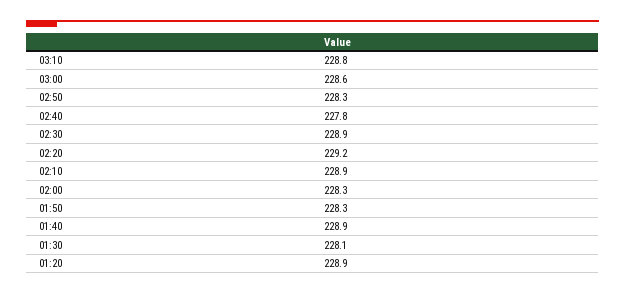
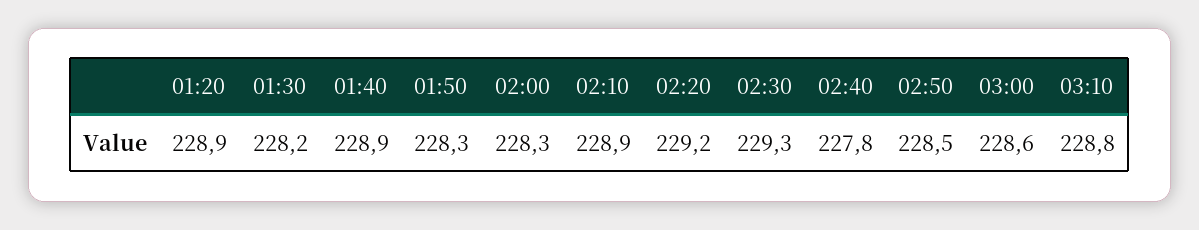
02:50: 228.3 -> 228.5
02:30: 228.9 -> 229.3
01:30: 228.1 -> 228.2

